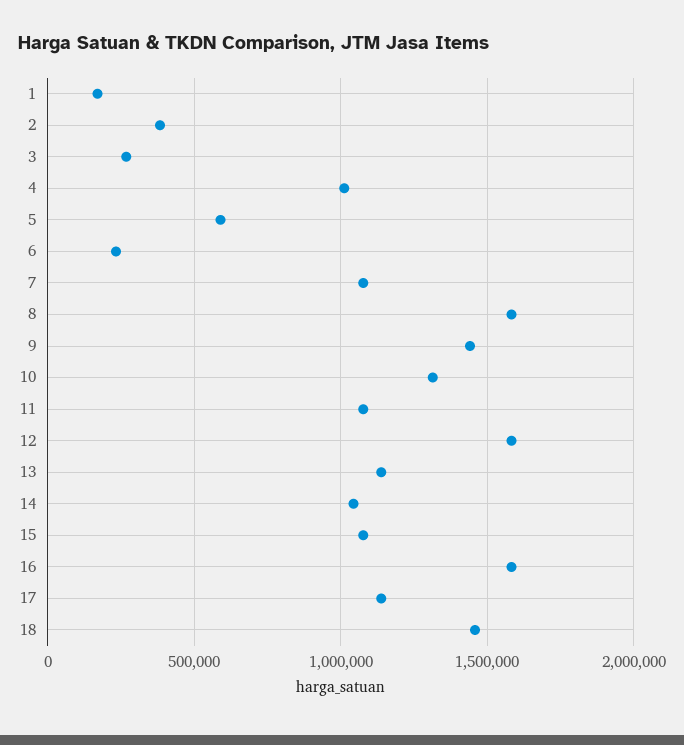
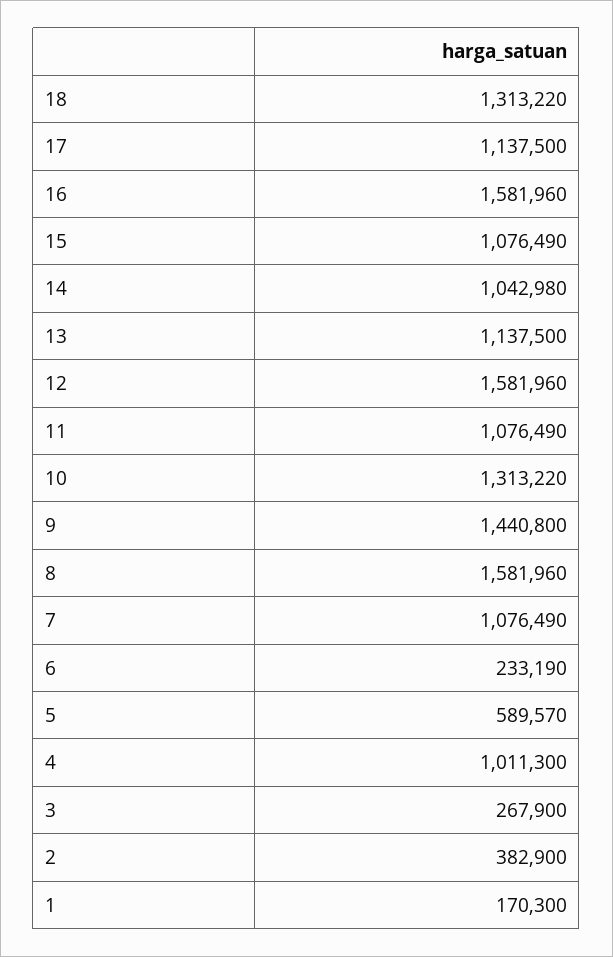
18: 1450000 -> 1313220

